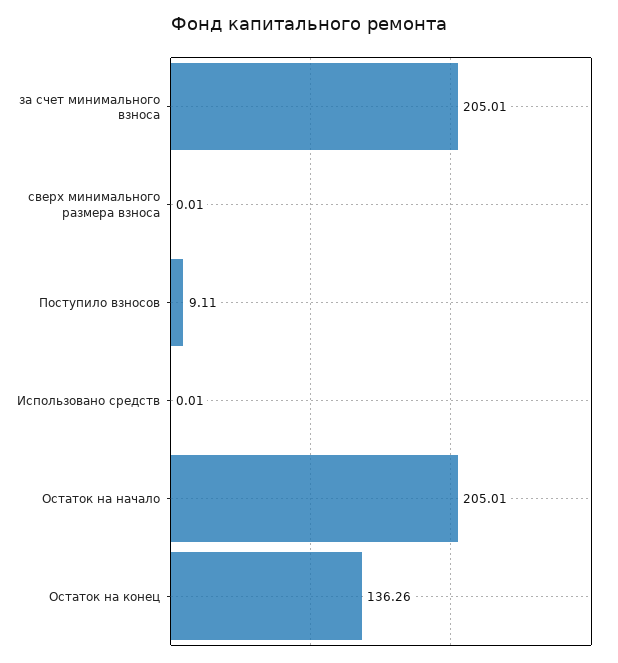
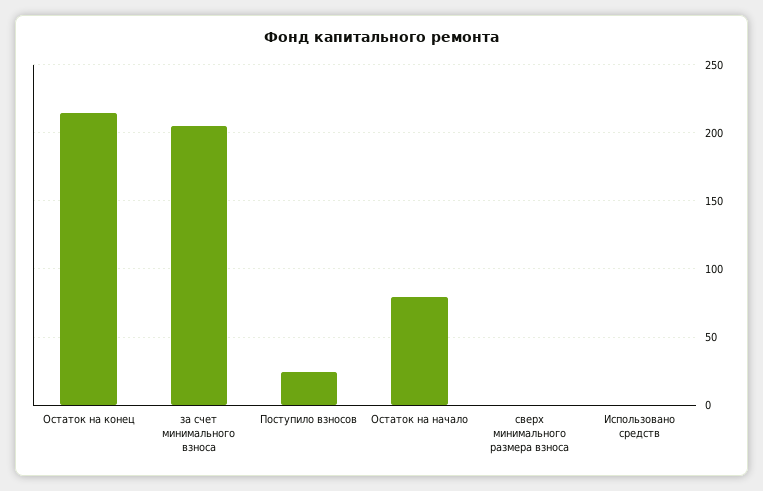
Поступило взносов: 9.11 -> 25
Остаток на начало: 205.01 -> 80
Остаток на конец: 136.26 -> 215

